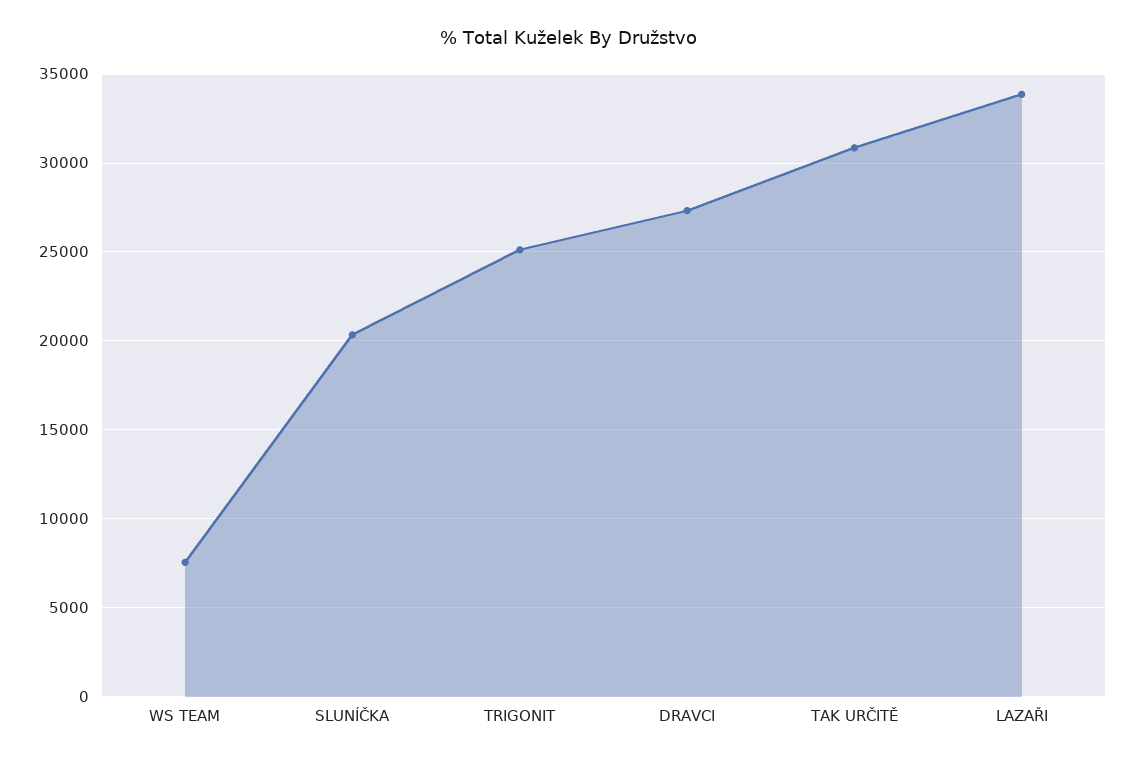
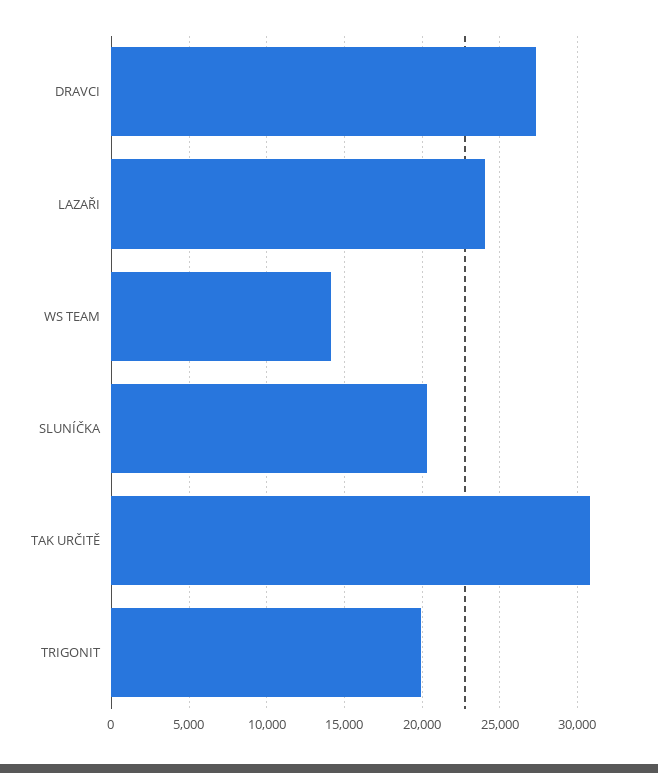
WS TEAM: 7500 -> 14000
TRIGONIT: 25000 -> 20000
LAZAŘI: 34000 -> 24000

